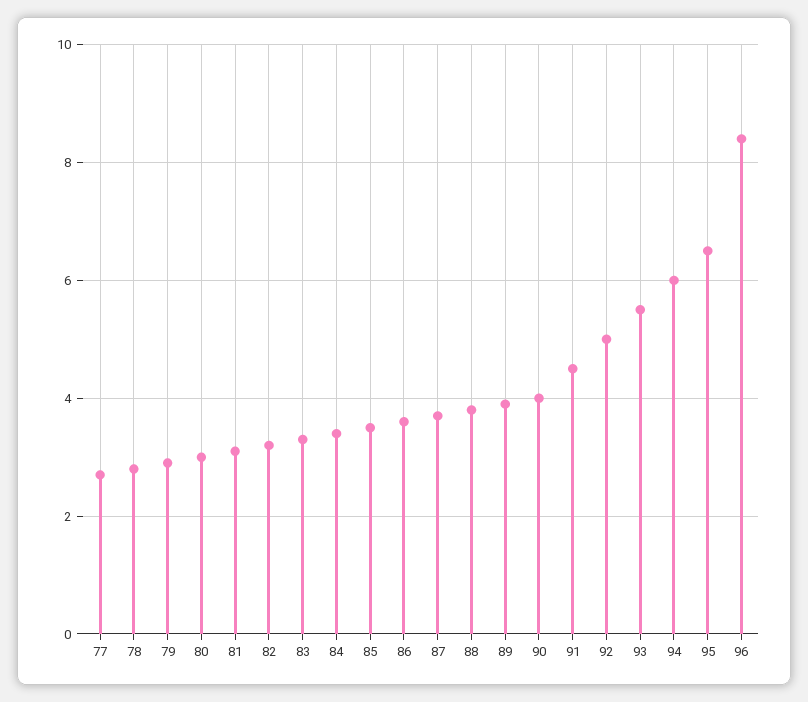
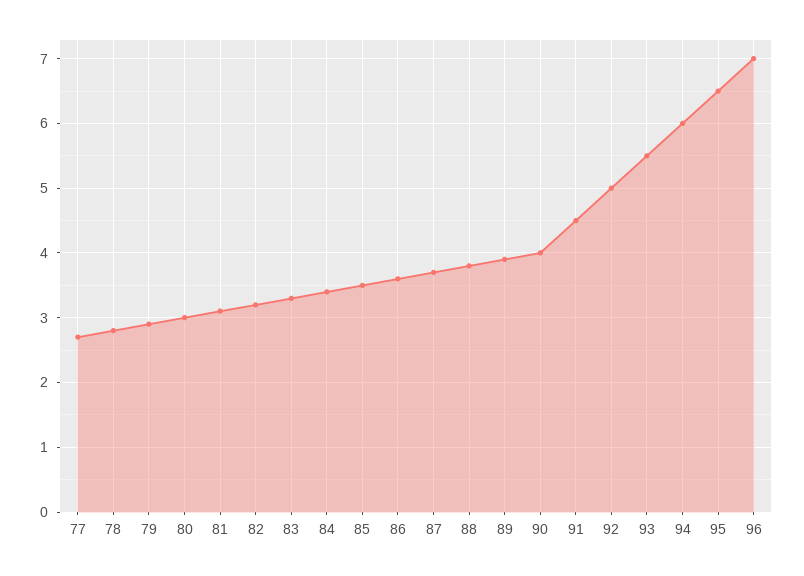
96: 8.5 -> 7

